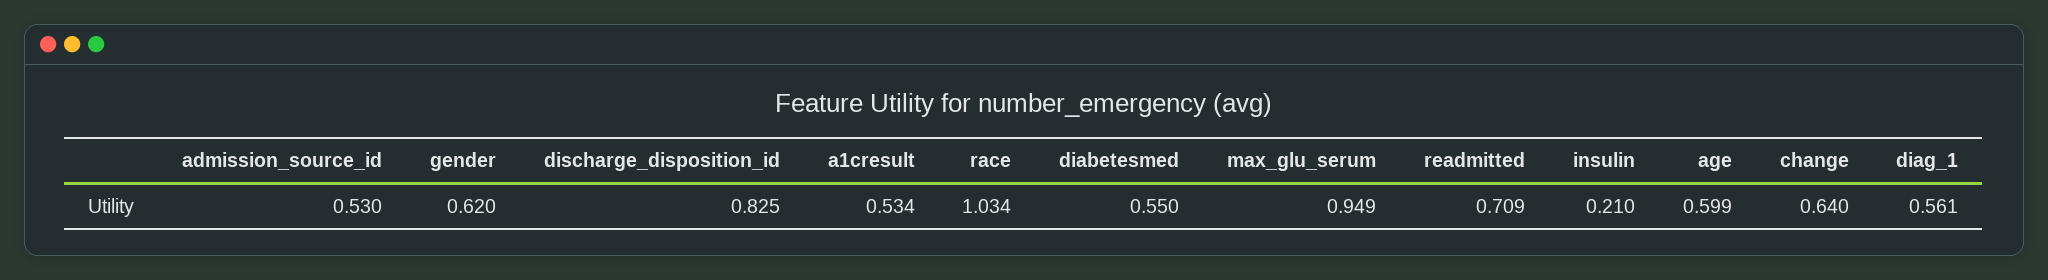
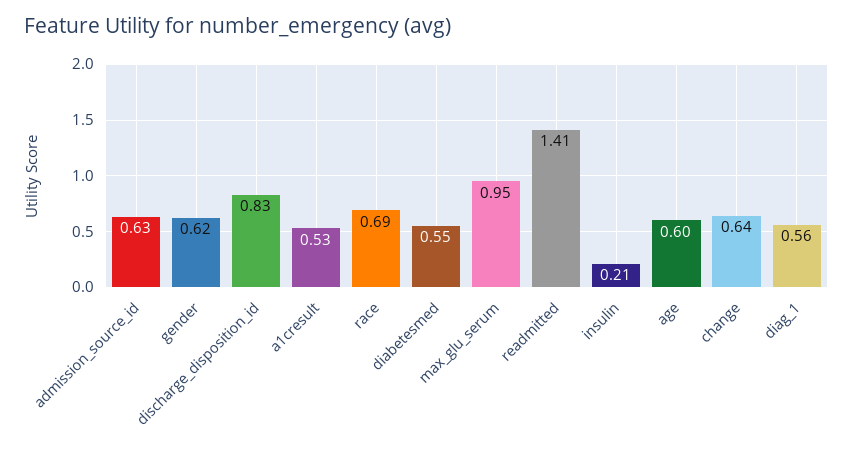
admission_source_id: 0.53 -> 0.63
race: 1.034 -> 0.69
readmitted: 0.709 -> 1.41

